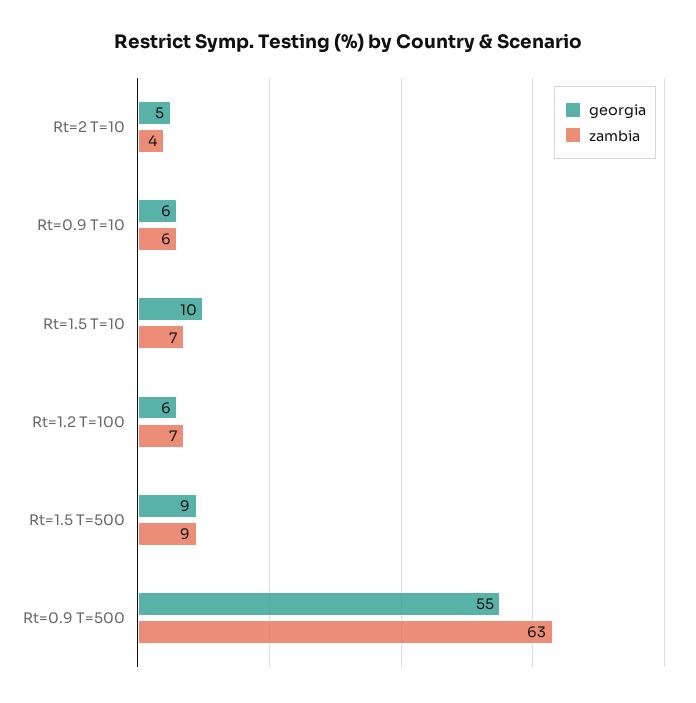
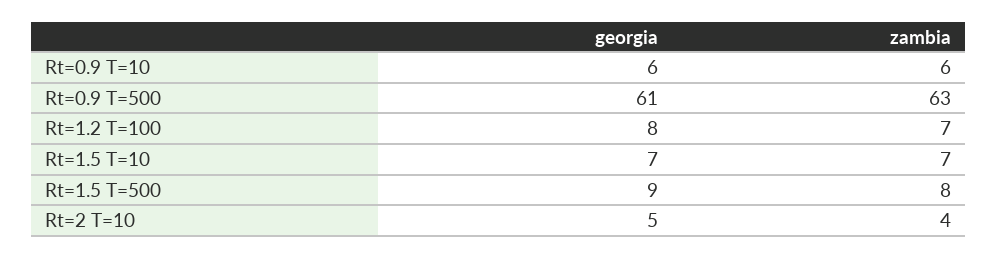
georgia, Rt=1.5 T=10: 10 -> 7
georgia, Rt=1.2 T=100: 6 -> 8
zambia, Rt=1.5 T=500: 9 -> 8
georgia, Rt=0.9 T=500: 55 -> 61

